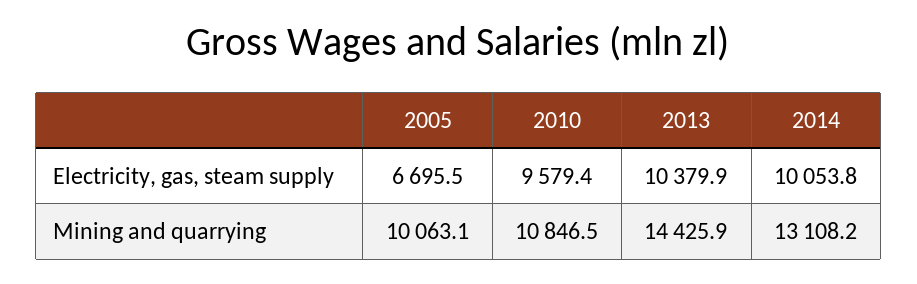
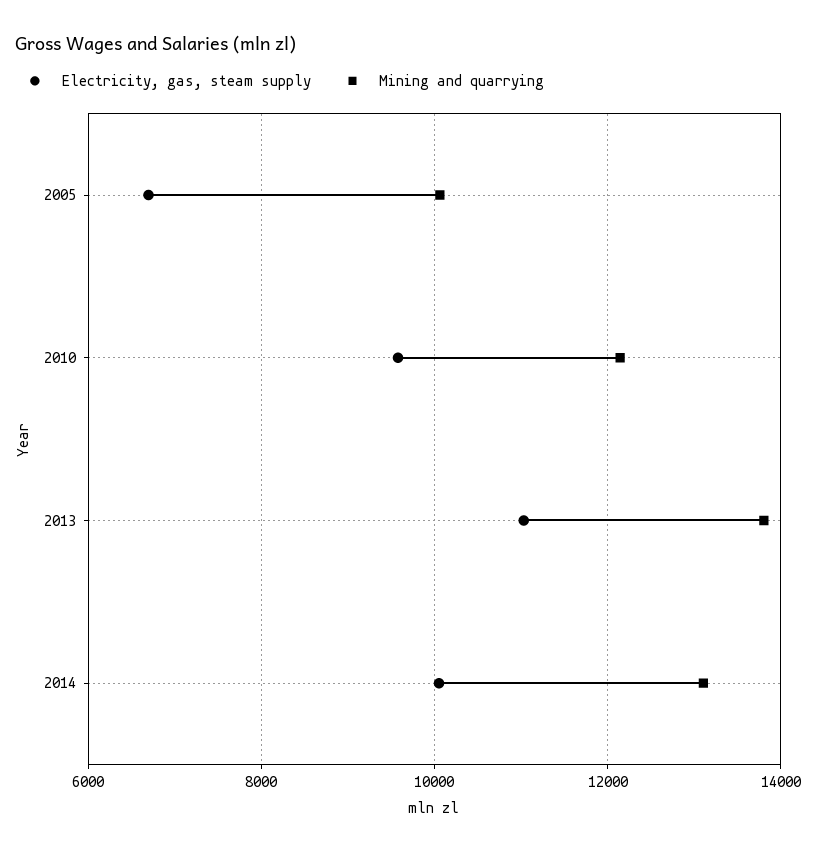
Electricity, gas, steam supply, 2013: 10379.9 -> 11000
Mining and quarrying, 2010: 10846.5 -> 12200
Mining and quarrying, 2013: 14425.9 -> 13800

